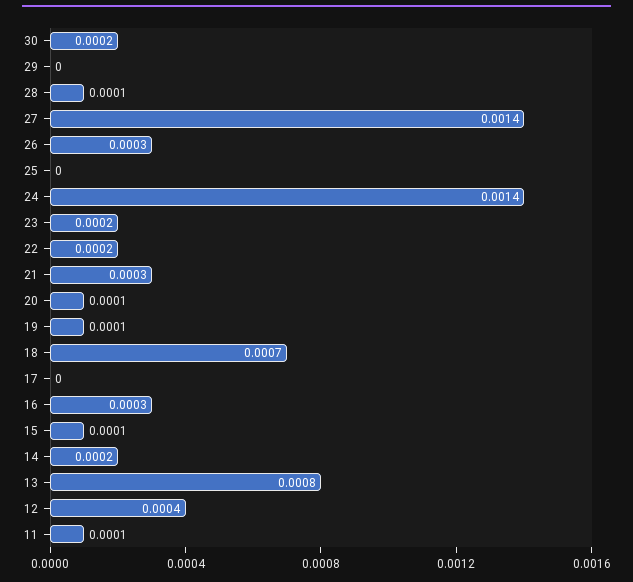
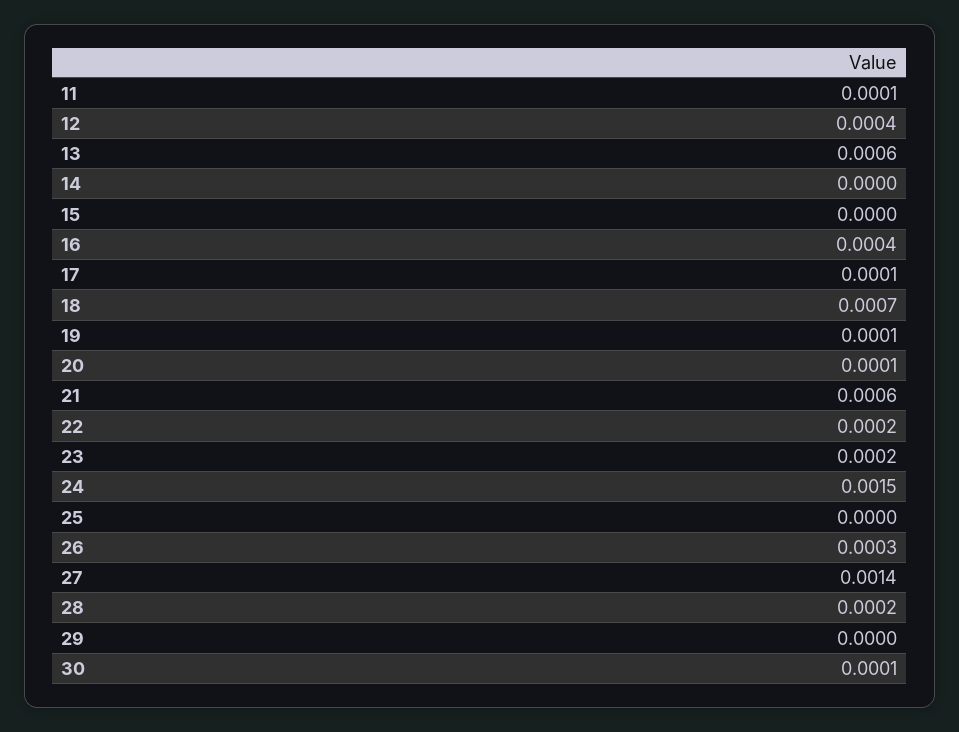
30: 0.0002 -> 0.0001
28: 0.0001 -> 0.0002
24: 0.0014 -> 0.0015
21: 0.0003 -> 0.0006
17: 0 -> 0.0001
16: 0.0003 -> 0.0004
15: 0.0001 -> 0
14: 0.0002 -> 0
13: 0.0008 -> 0.0006

